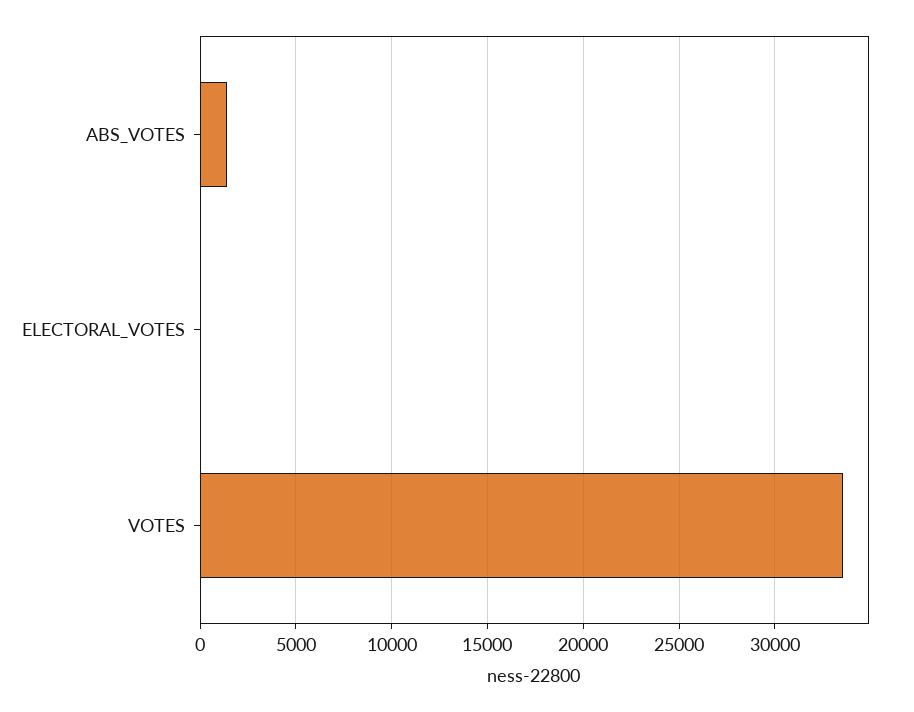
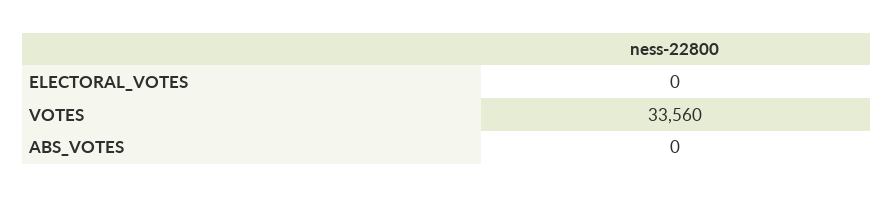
ABS_VOTES: 1500 -> 0

